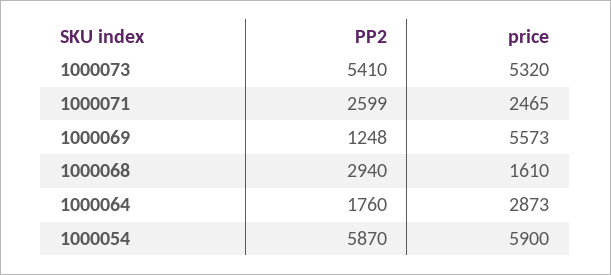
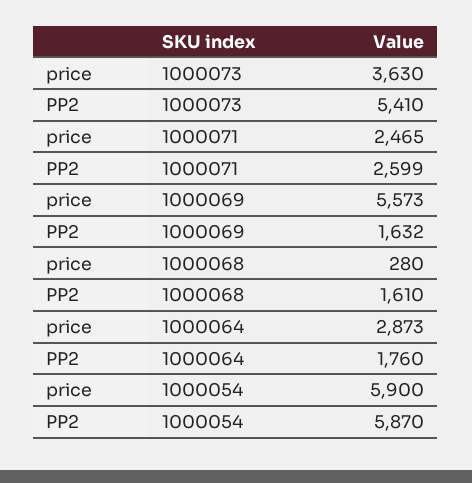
price, 1000073: 5320 -> 3630
PP2, 1000069: 1248 -> 1632
PP2, 1000068: 2940 -> 1610
price, 1000068: 1610 -> 280

